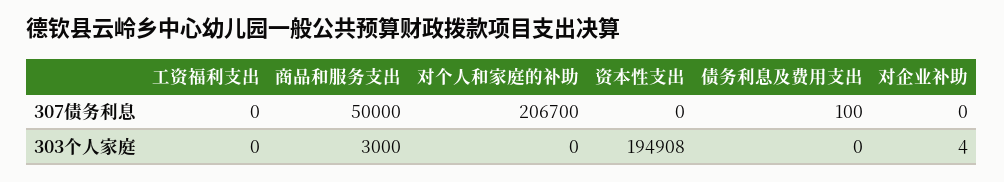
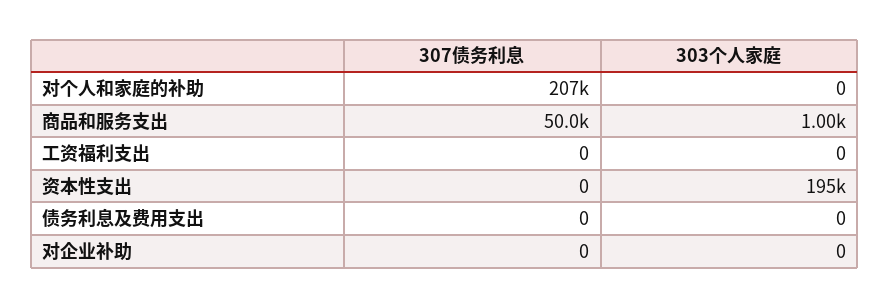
债务利息及费用支出, 307债务利息: 100 -> 0
商品和服务支出, 303个人家庭: 3000 -> 1000
对企业补助, 303个人家庭: 4 -> 0

